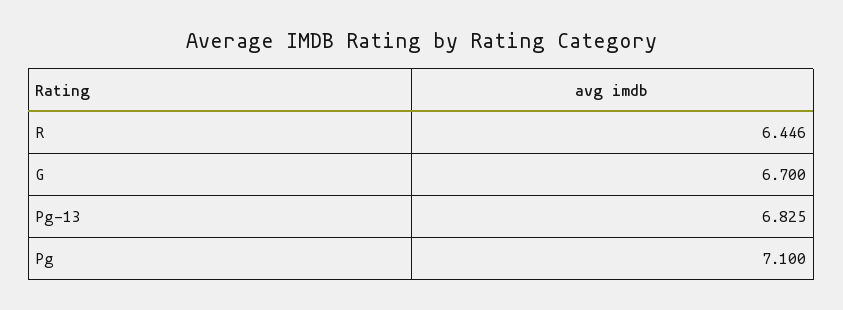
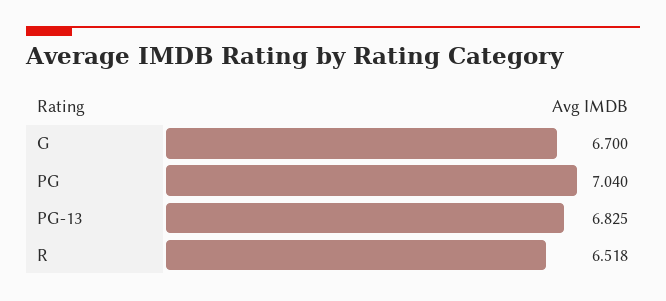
R: 6.446 -> 6.518
Pg: 7.1 -> 7.04

